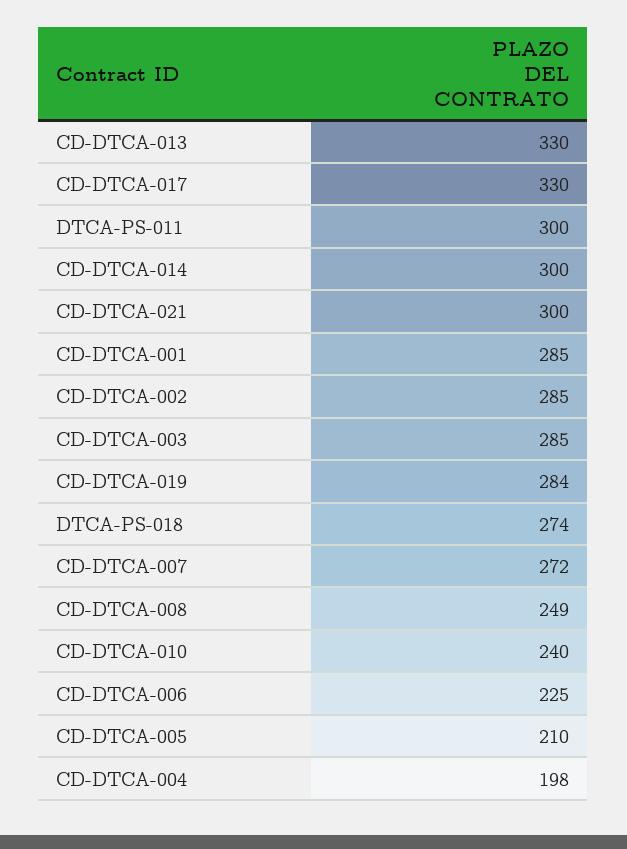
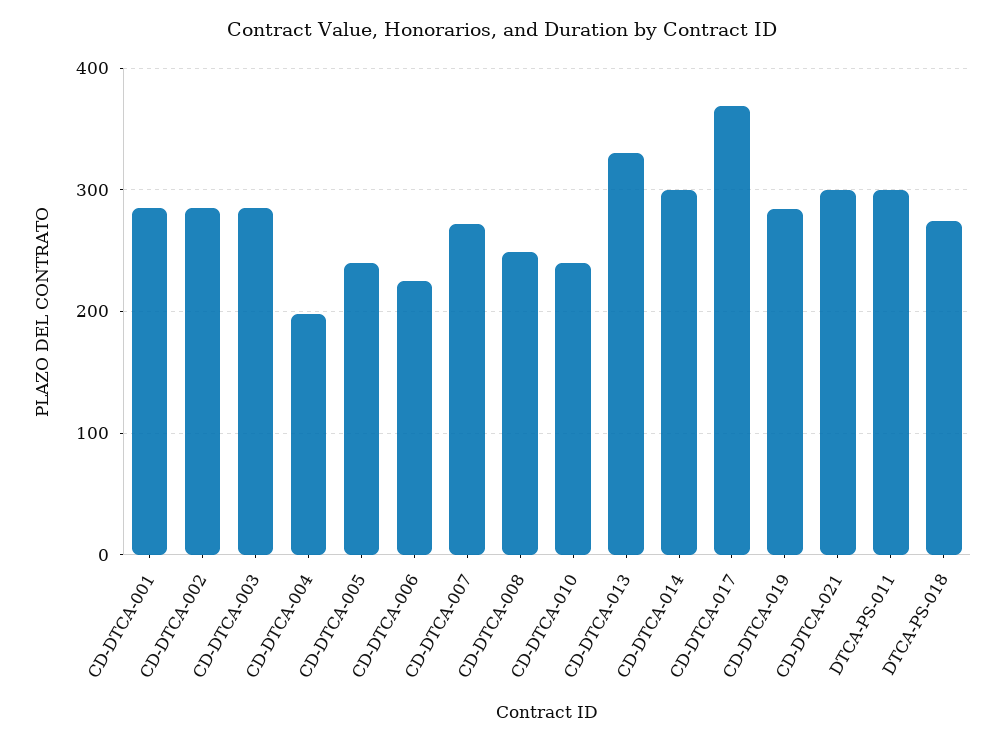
CD-DTCA-017: 330 -> 370
CD-DTCA-005: 210 -> 240

